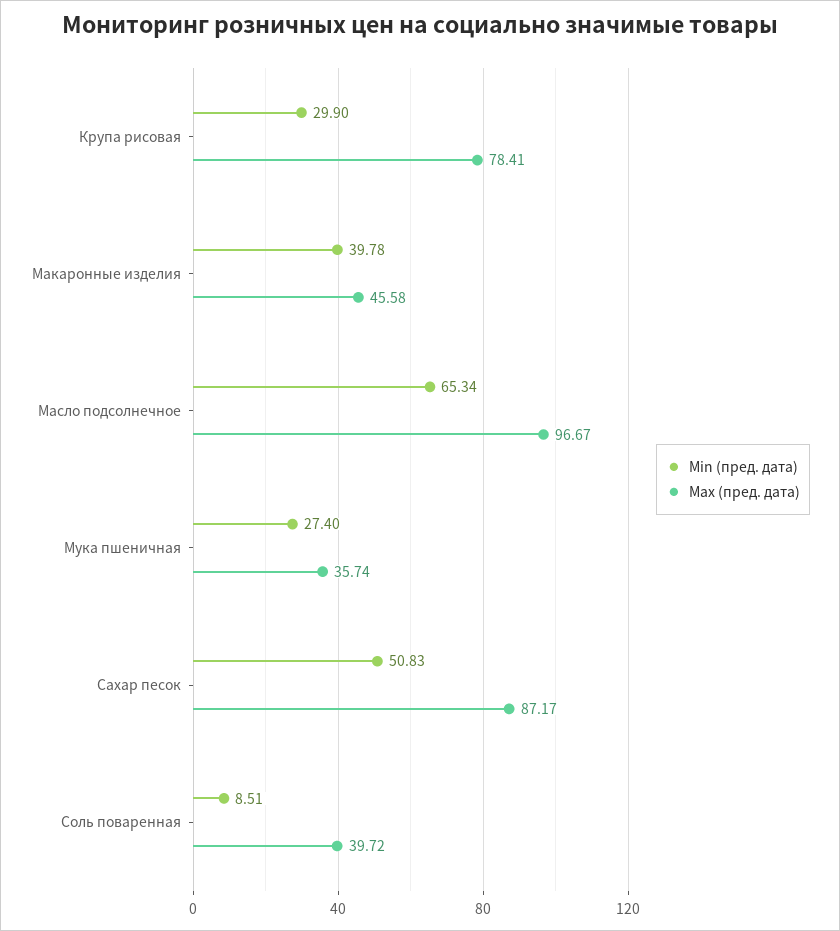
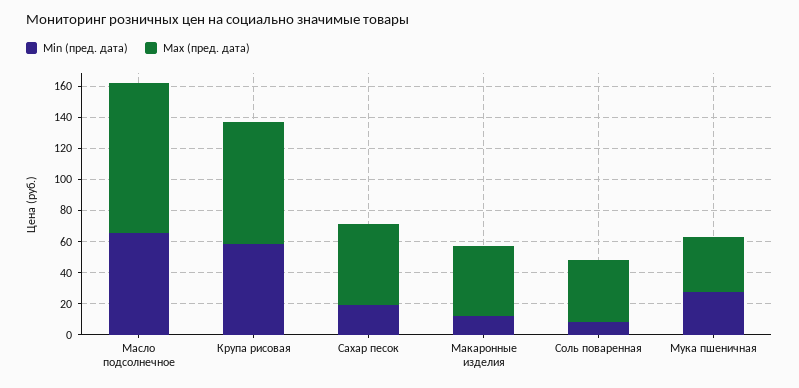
Min (пред. дата), Крупа рисовая: 29.9 -> 60
Min (пред. дата), Макаронные изделия: 39.78 -> 10
Min (пред. дата), Сахар песок: 50.83 -> 20
Max (пред. дата), Сахар песок: 87.17 -> 50

